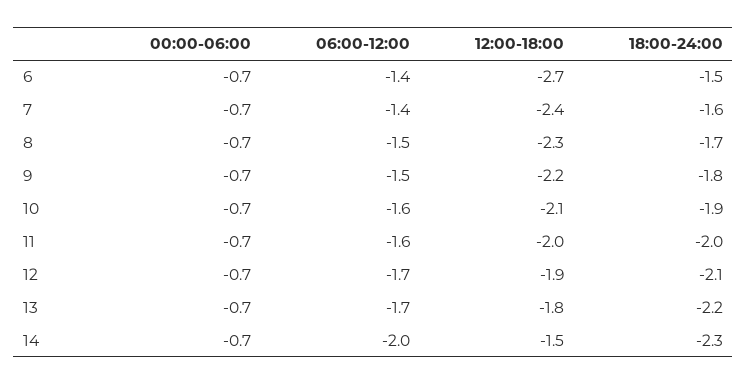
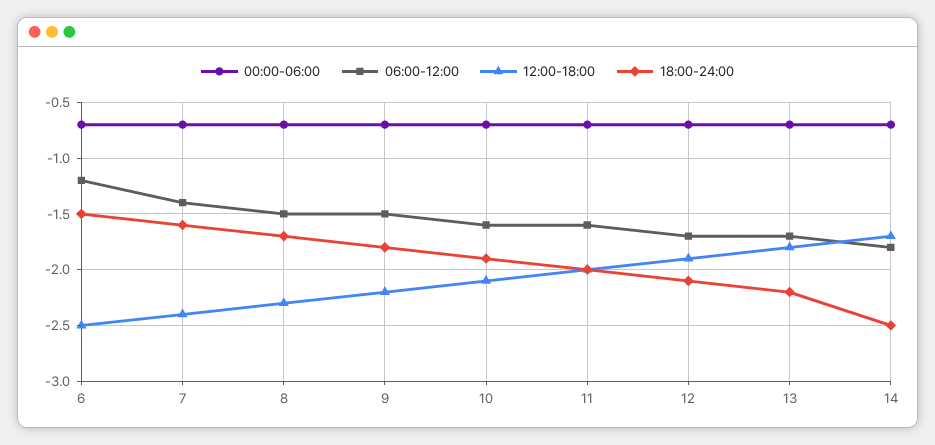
06:00-12:00, 6: -1.4 -> -1.2
12:00-18:00, 6: -2.7 -> -2.5
06:00-12:00, 14: -2 -> -1.8
12:00-18:00, 14: -1.5 -> -1.7
18:00-24:00, 14: -2.3 -> -2.5

